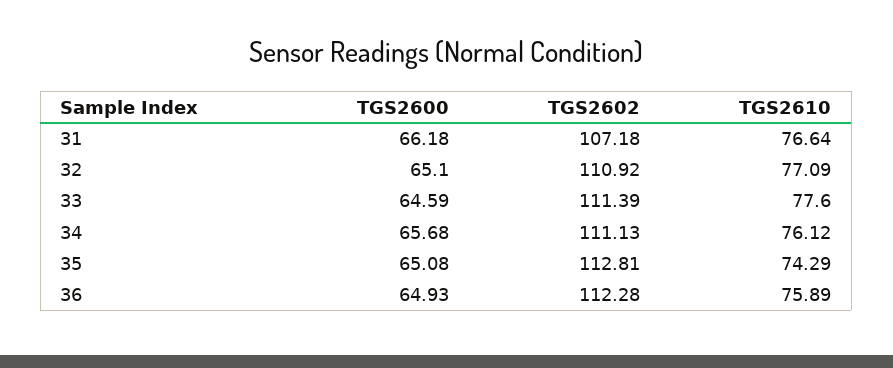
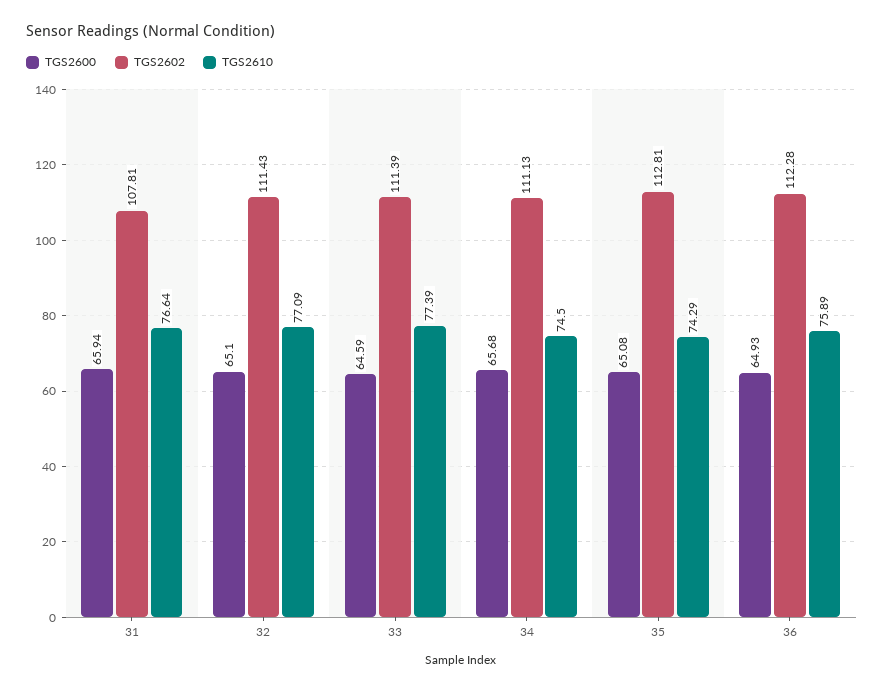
TGS2600, 31: 66.18 -> 65.94
TGS2602, 31: 107.18 -> 107.81
TGS2602, 32: 110.92 -> 111.43
TGS2610, 33: 77.6 -> 77.39
TGS2610, 34: 76.12 -> 74.5

